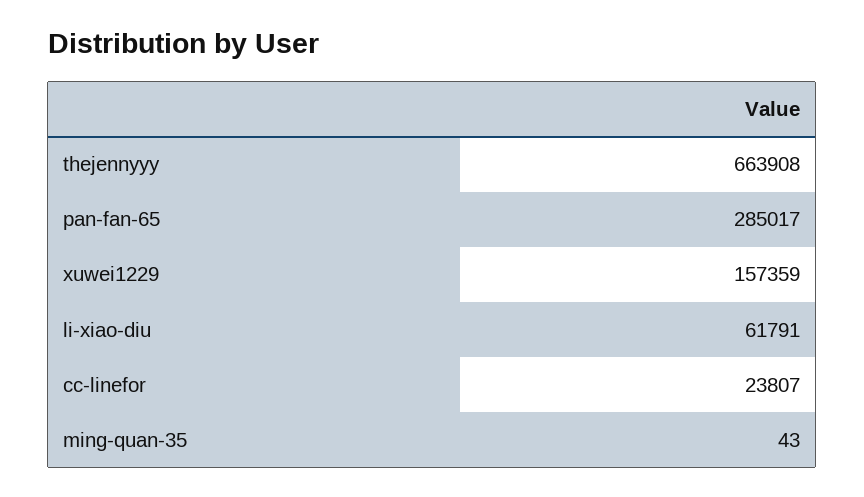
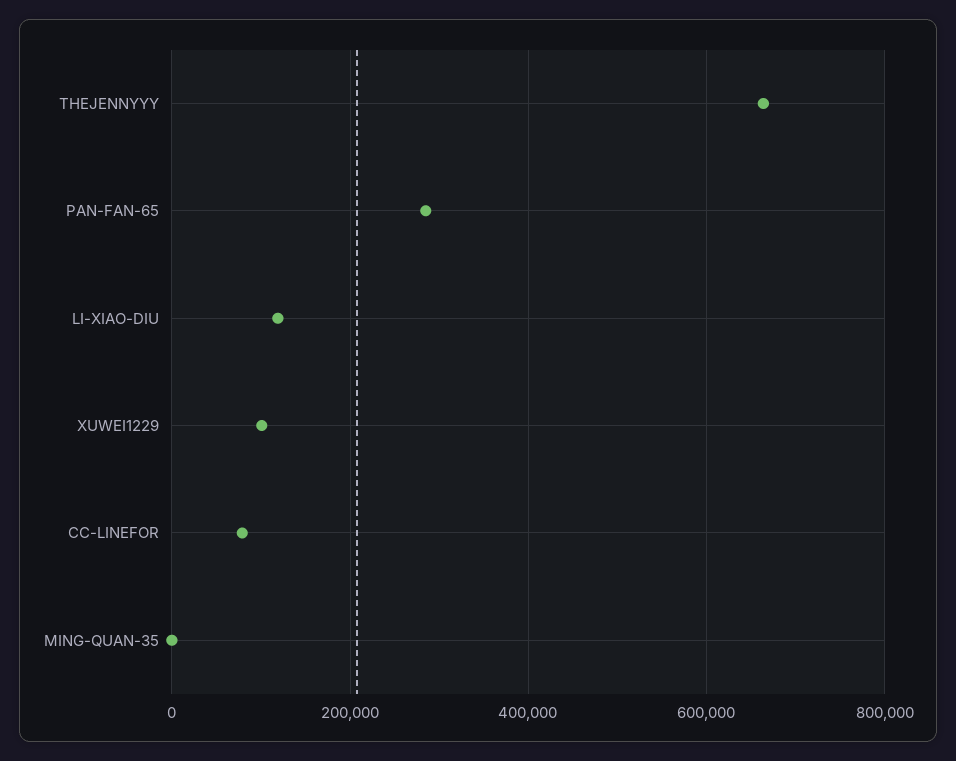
xuwei1229: 157359 -> 100000
li-xiao-diu: 61791 -> 120000
cc-linefor: 23807 -> 80000

